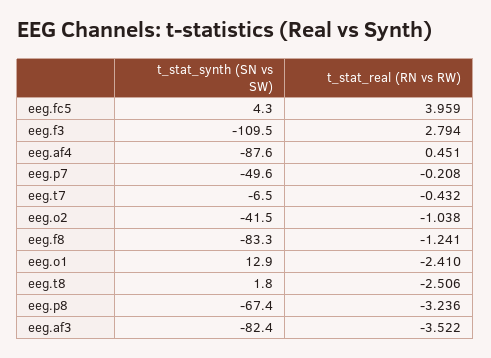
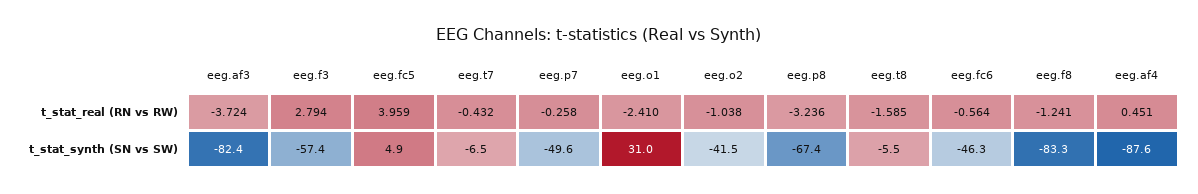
t_stat_synth (SN vs SW), eeg.fc5: 4.3 -> 4.9
t_stat_synth (SN vs SW), eeg.f3: -109.5 -> -57.4
t_stat_real (RN vs RW), eeg.p7: -0.208 -> -0.258
t_stat_synth (SN vs SW), eeg.o1: 12.9 -> 31
t_stat_synth (SN vs SW), eeg.t8: 1.8 -> -5.5
t_stat_real (RN vs RW), eeg.t8: -2.506 -> -1.585
t_stat_real (RN vs RW), eeg.af3: -3.522 -> -3.724
t_stat_real (RN vs RW), eeg.fc6: none -> -0.564
t_stat_synth (SN vs SW), eeg.fc6: none -> -46.3

